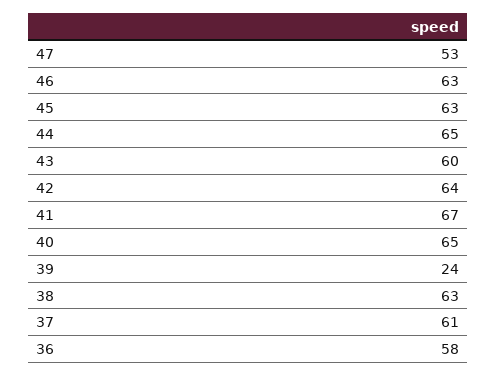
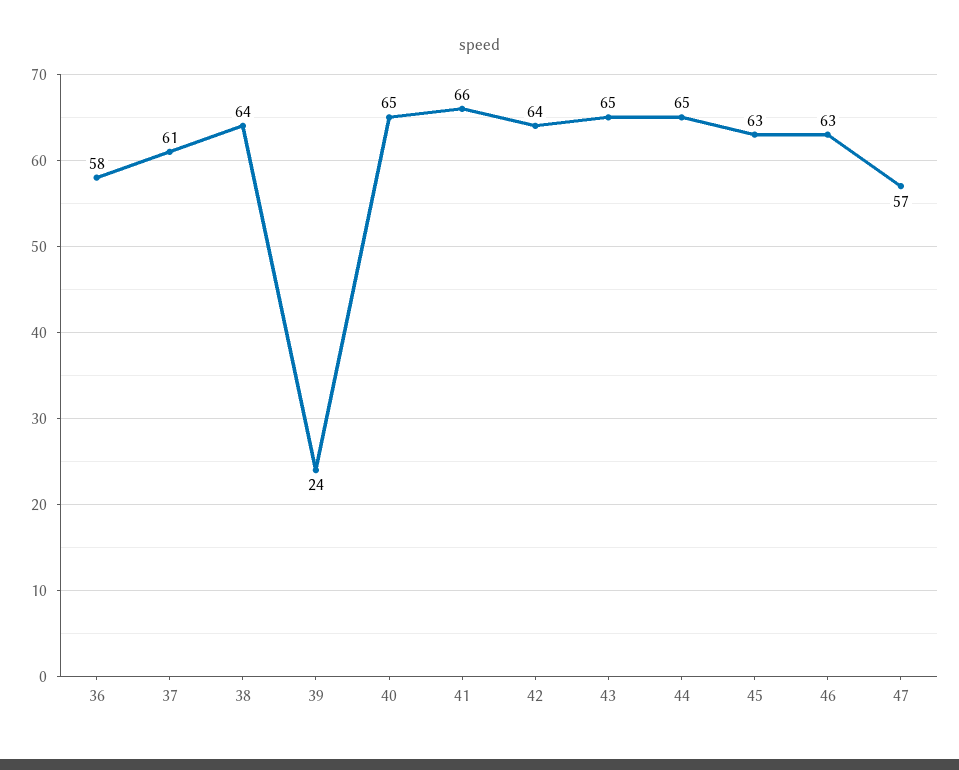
47: 53 -> 57
43: 60 -> 65
41: 67 -> 66
38: 63 -> 64

